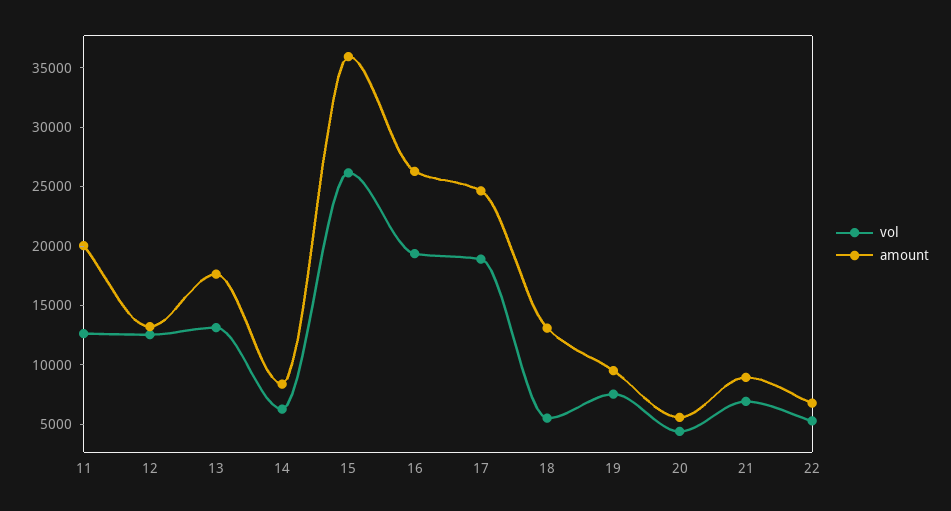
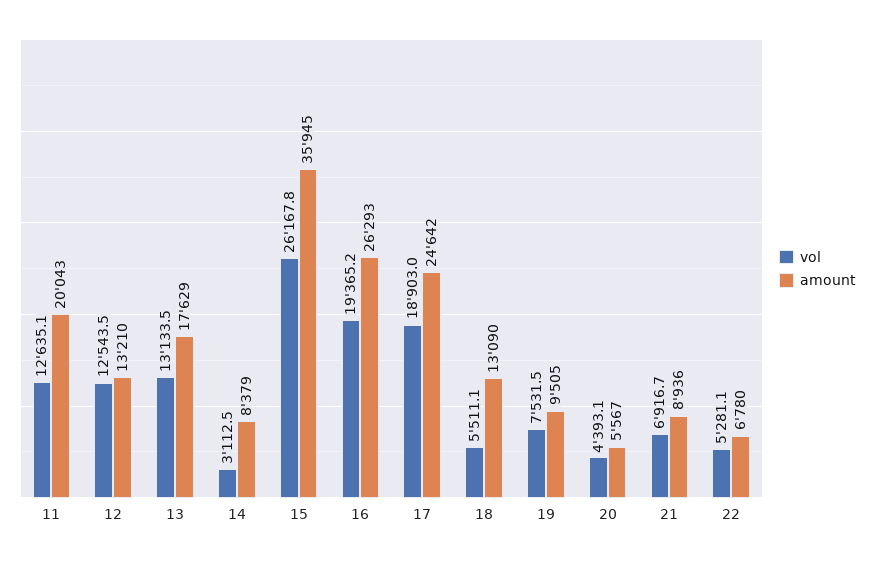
vol, 14: 6000 -> 3112.5

